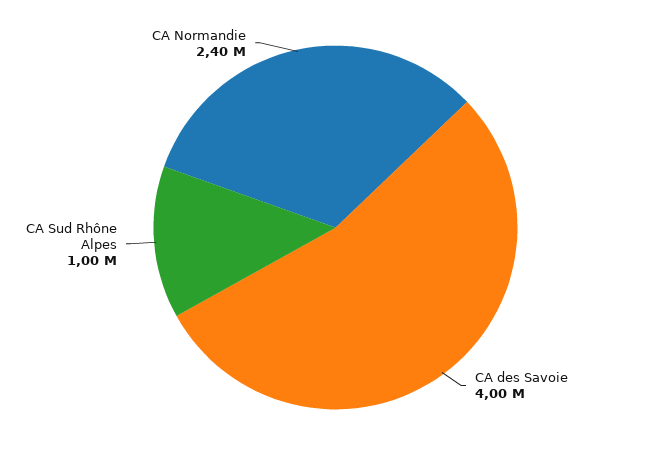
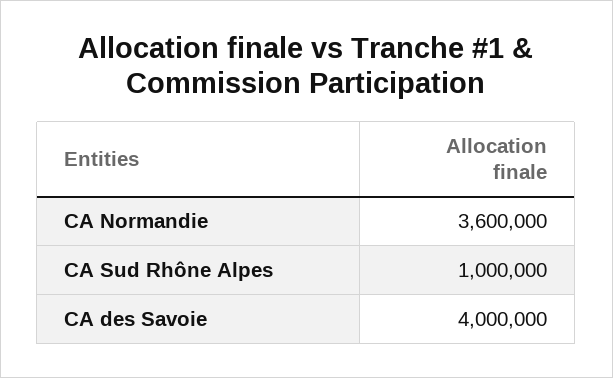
CA Normandie: 2400000 -> 3600000

